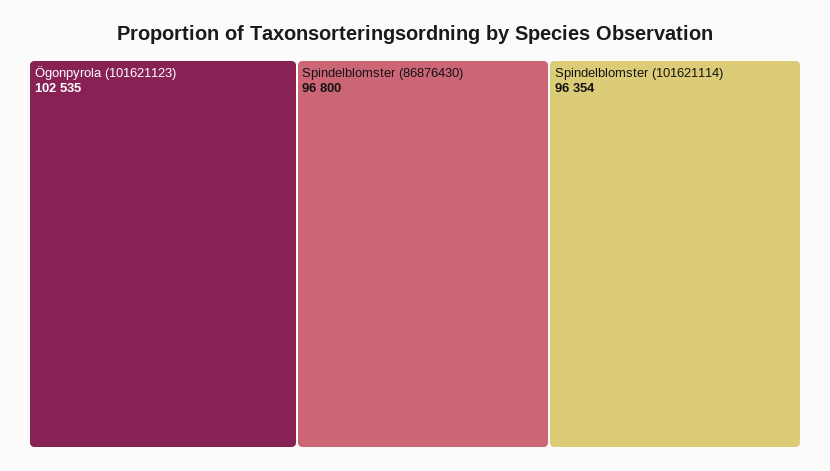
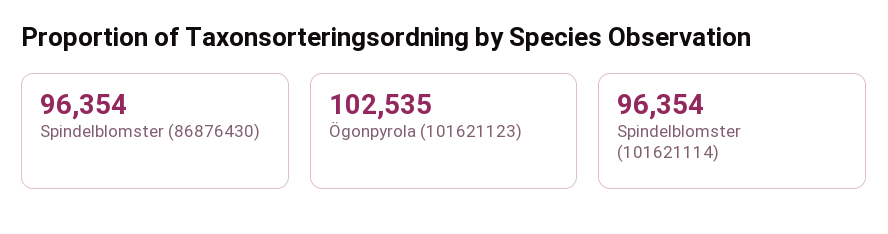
Spindelblomster (86876430): 96800 -> 96354

